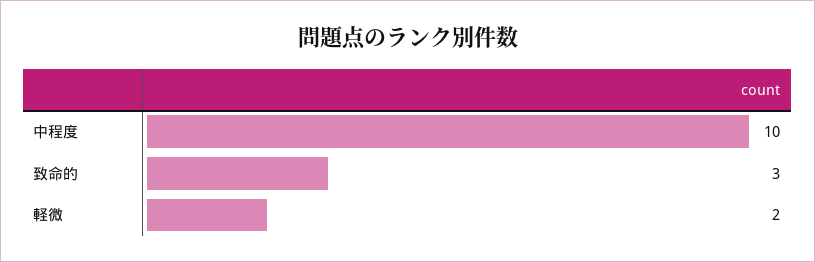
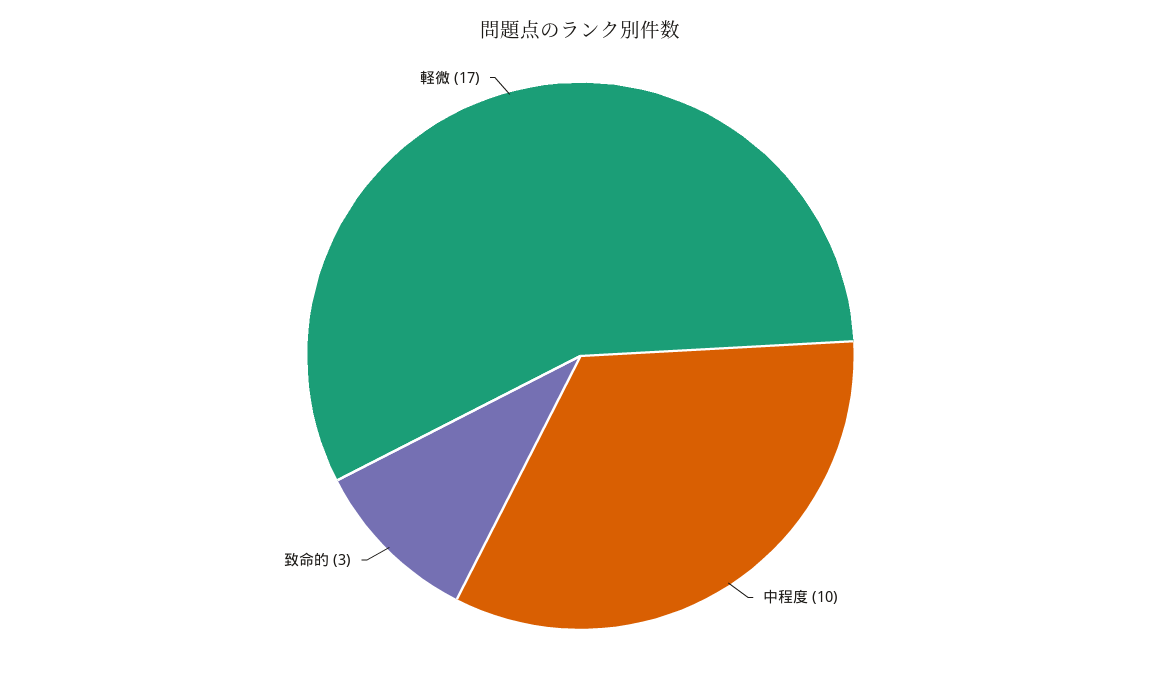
軽微: 2 -> 17

